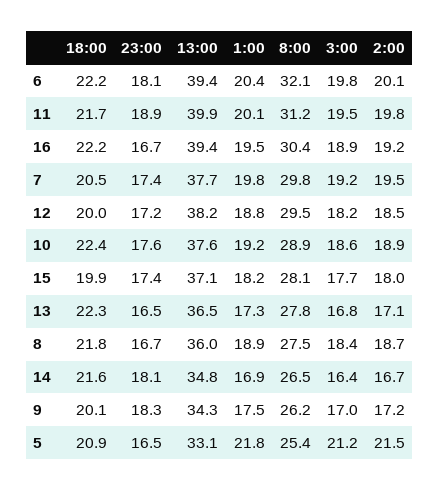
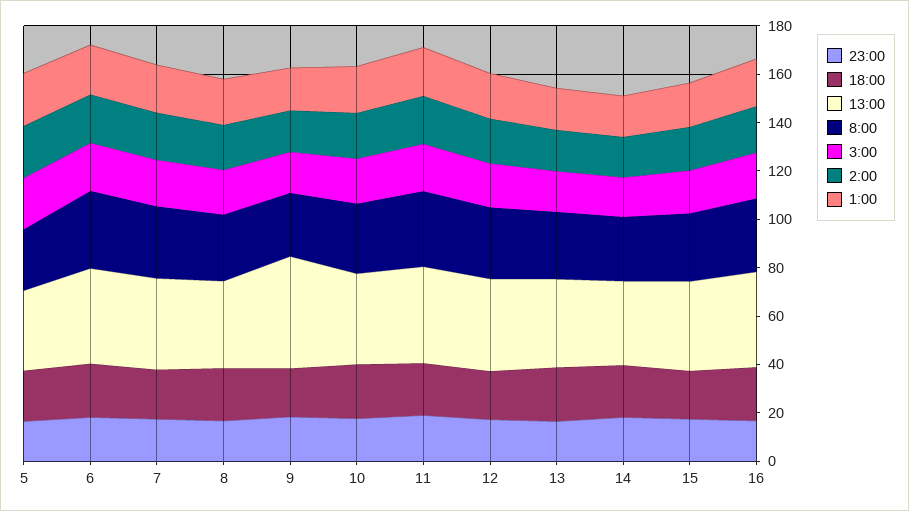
13:00, 9: 34.3 -> 45

